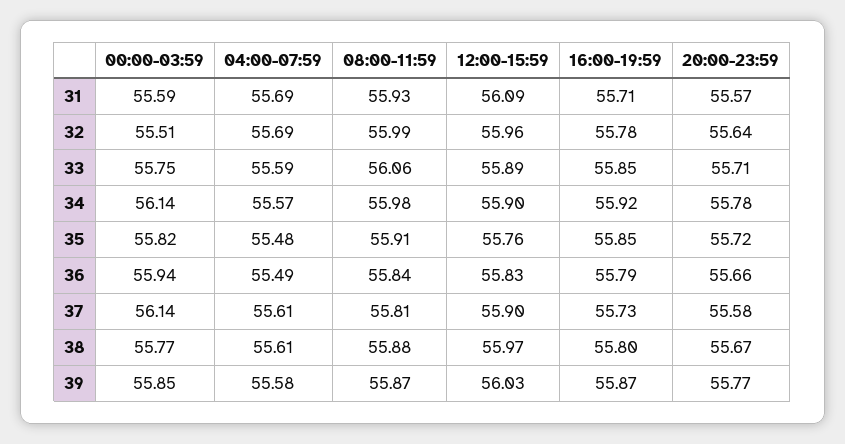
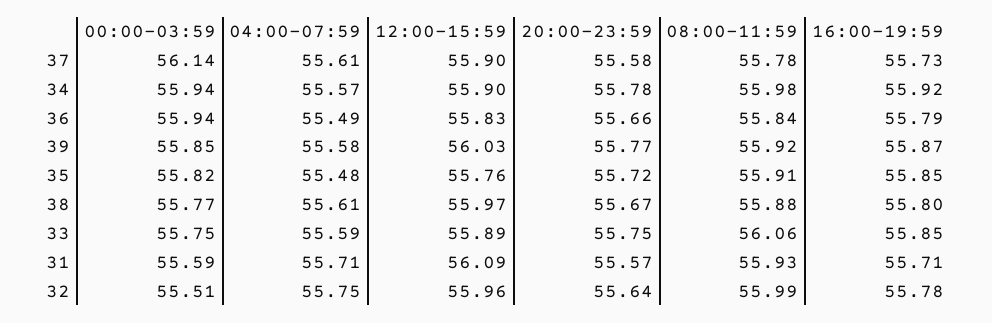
04:00-07:59, 31: 55.69 -> 55.71
04:00-07:59, 32: 55.69 -> 55.75
20:00-23:59, 33: 55.71 -> 55.75
00:00-03:59, 34: 56.14 -> 55.94
08:00-11:59, 37: 55.81 -> 55.78
08:00-11:59, 39: 55.87 -> 55.92

